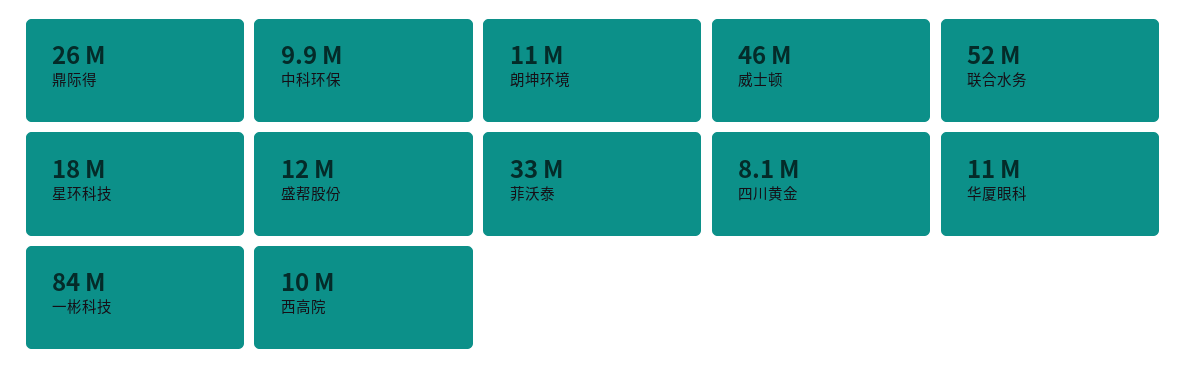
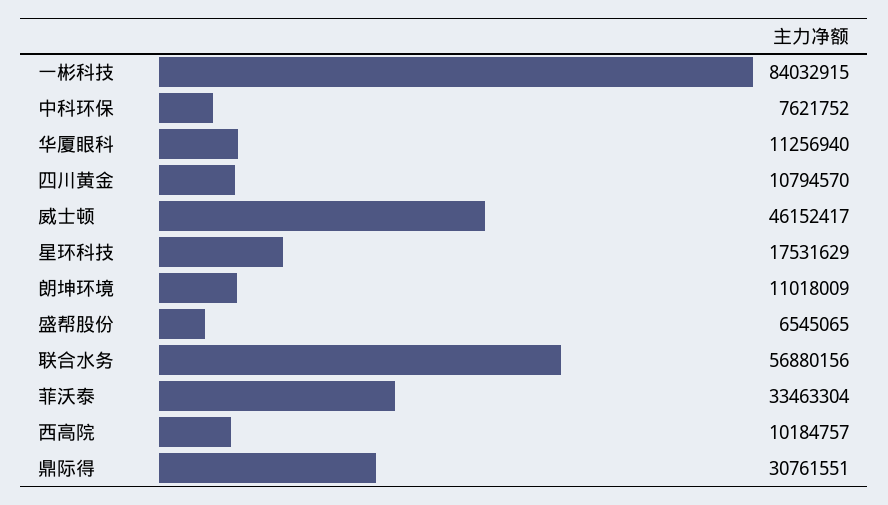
鼎际得: 26000000 -> 30761551
中科环保: 9900000 -> 7621752
联合水务: 52000000 -> 56880156
盛帮股份: 12000000 -> 6545065
四川黄金: 8100000 -> 10794570

